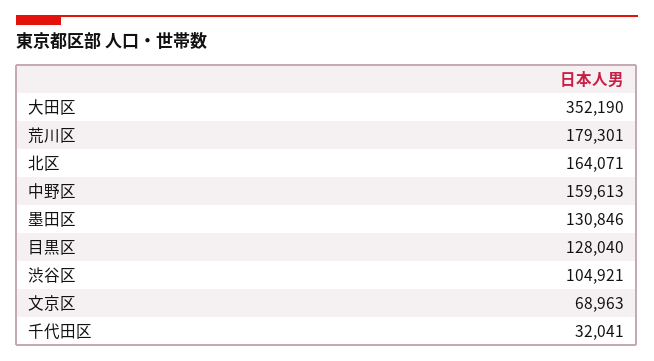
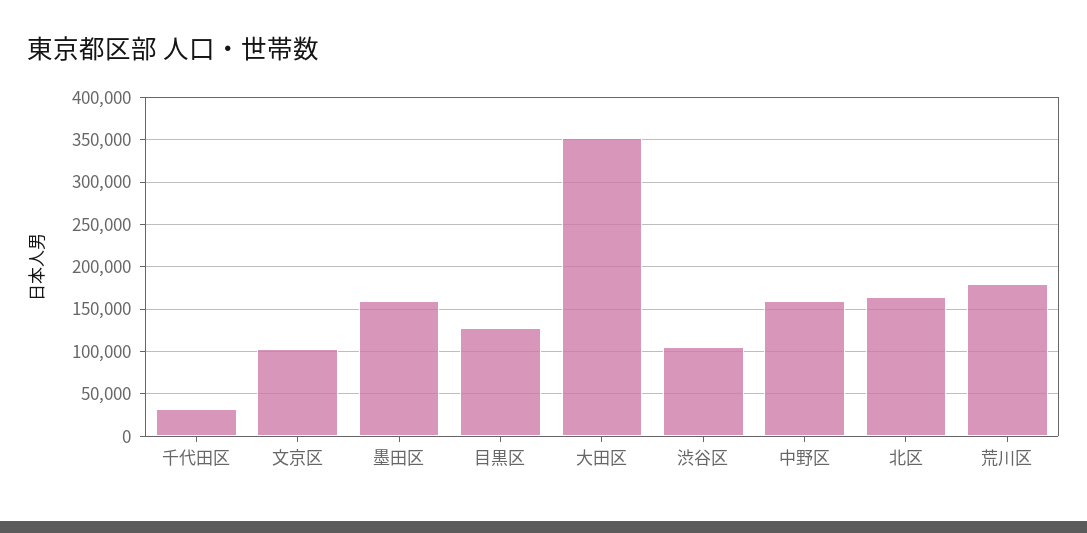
墨田区: 130846 -> 160000
文京区: 68963 -> 100000

